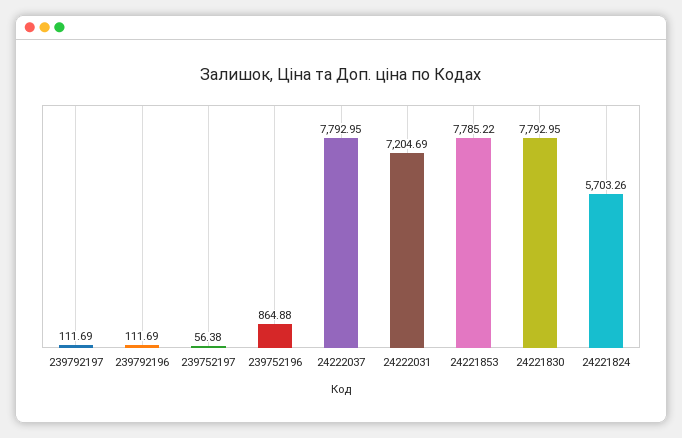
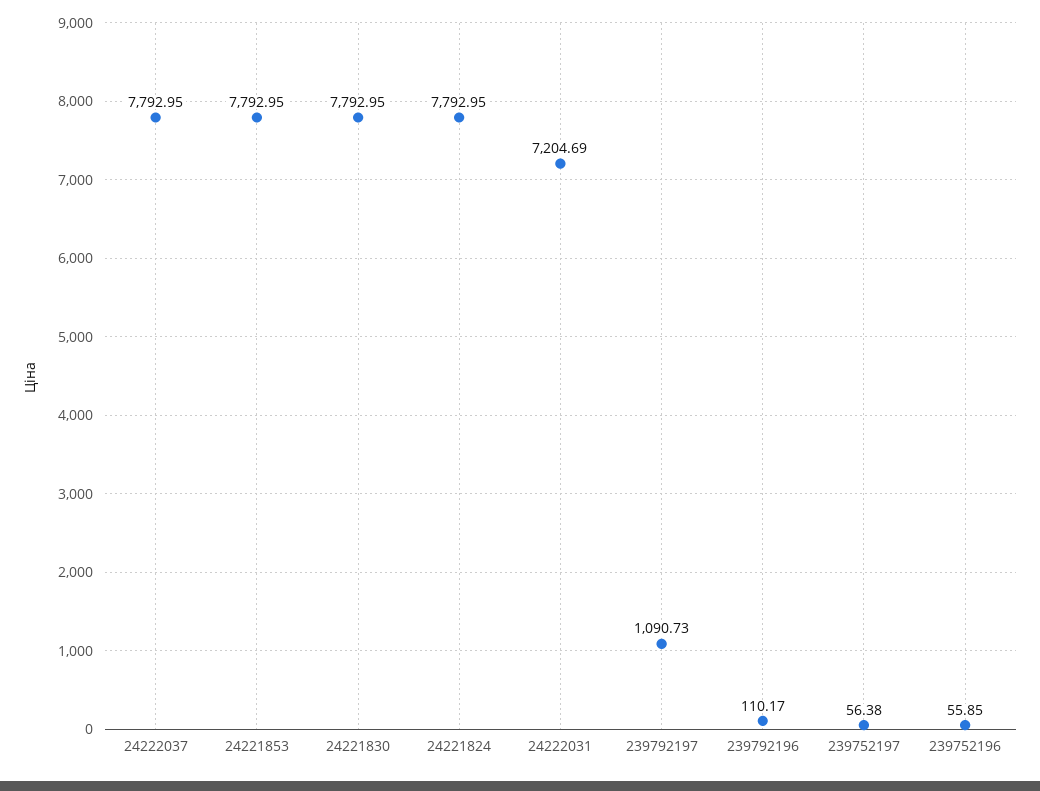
239792197: 111.69 -> 1090.73
239792196: 111.69 -> 110.17
239752196: 864.88 -> 55.85
24221853: 7785.22 -> 7792.95
24221824: 5703.26 -> 7792.95

